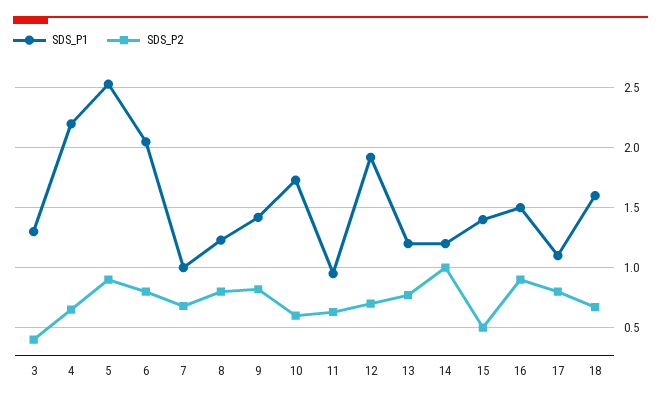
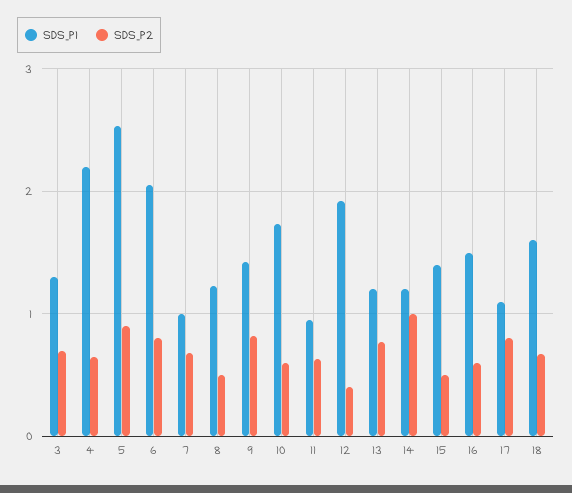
SDS_P2, 3: 0.4 -> 0.7
SDS_P2, 8: 0.8 -> 0.5
SDS_P2, 12: 0.7 -> 0.4
SDS_P2, 16: 0.9 -> 0.6

